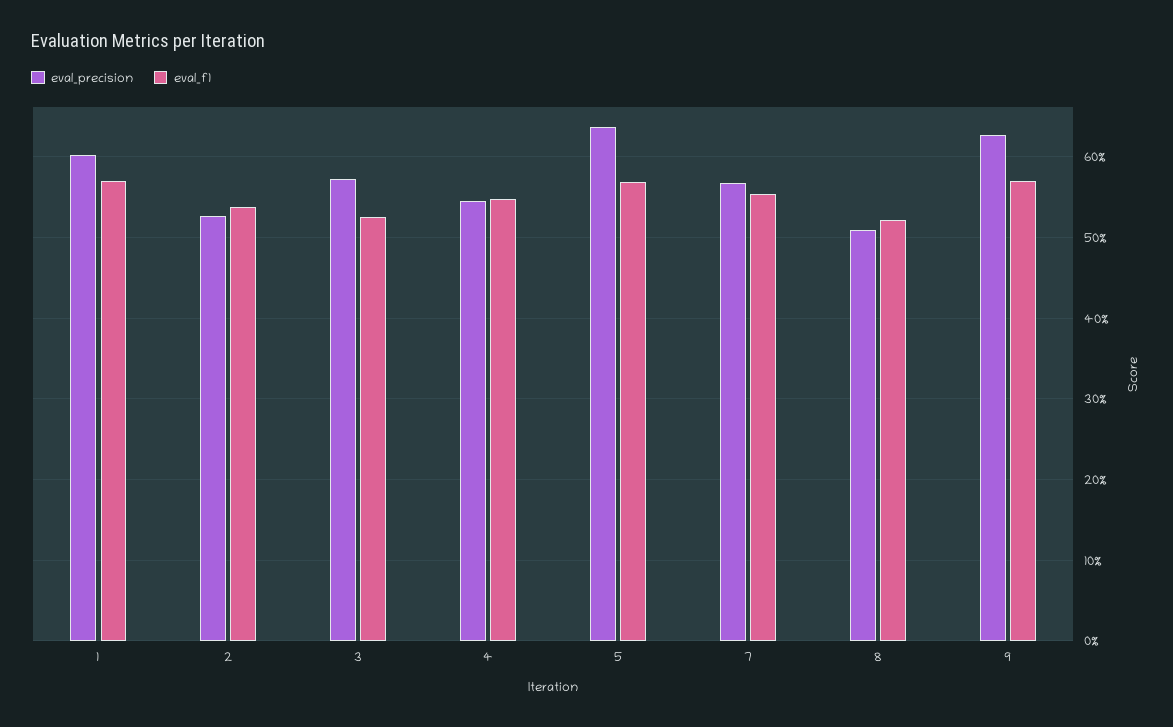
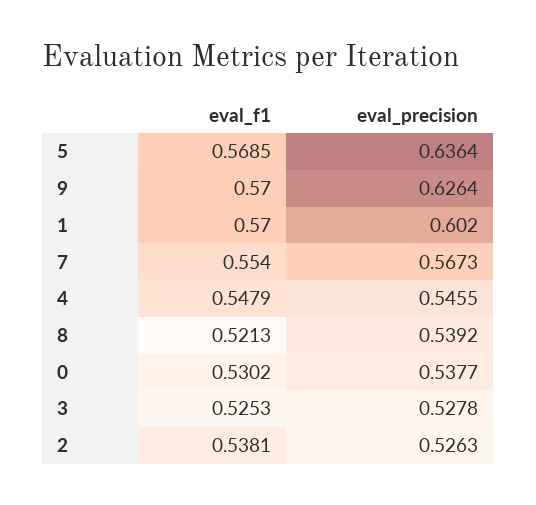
eval_precision, 3: 0.57 -> 0.5278
eval_precision, 8: 0.51 -> 0.5392
eval_f1, 0: none -> 0.5302
eval_precision, 0: none -> 0.5377

